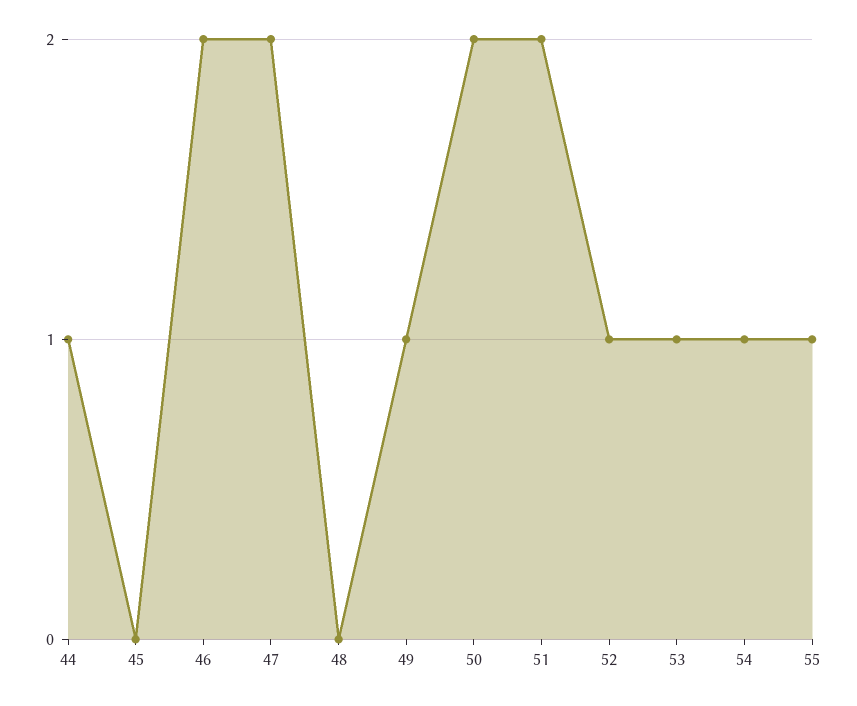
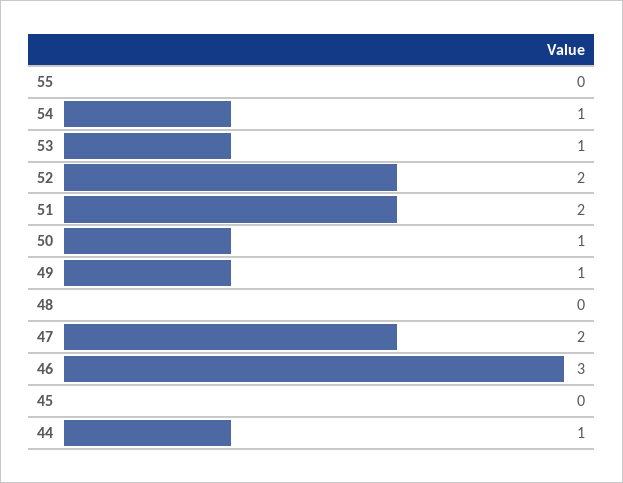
46: 2 -> 3
50: 2 -> 1
52: 1 -> 2
55: 1 -> 0

